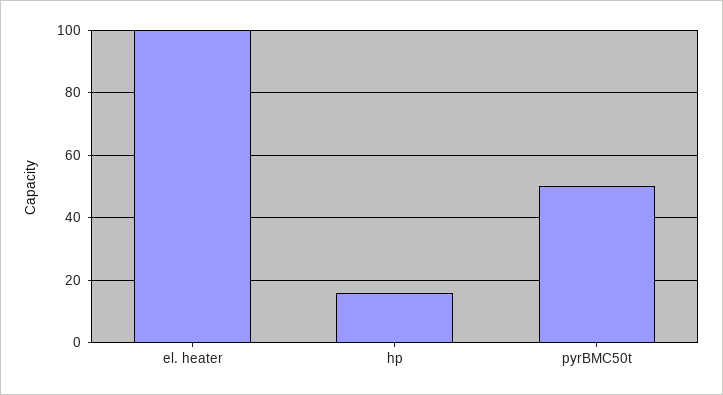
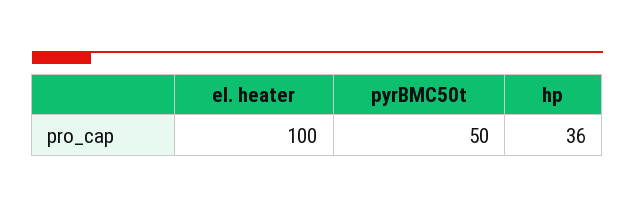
hp: 15 -> 36

